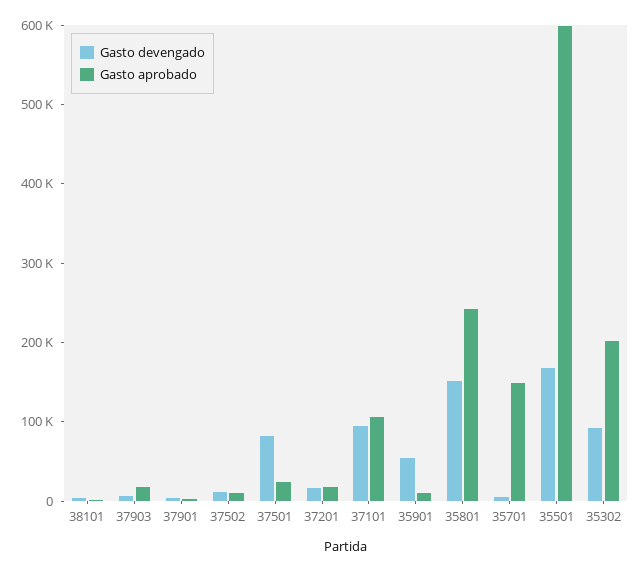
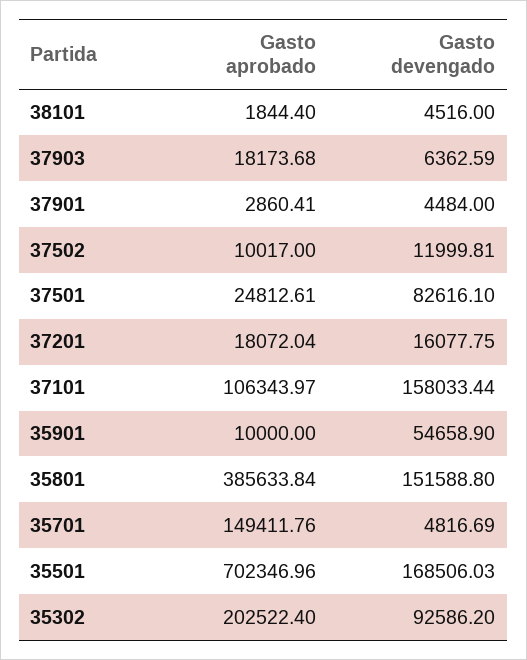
Gasto devengado, 37101: 100000 -> 158033.44
Gasto aprobado, 35801: 240000 -> 385633.84
Gasto aprobado, 35501: 600000 -> 702346.96

